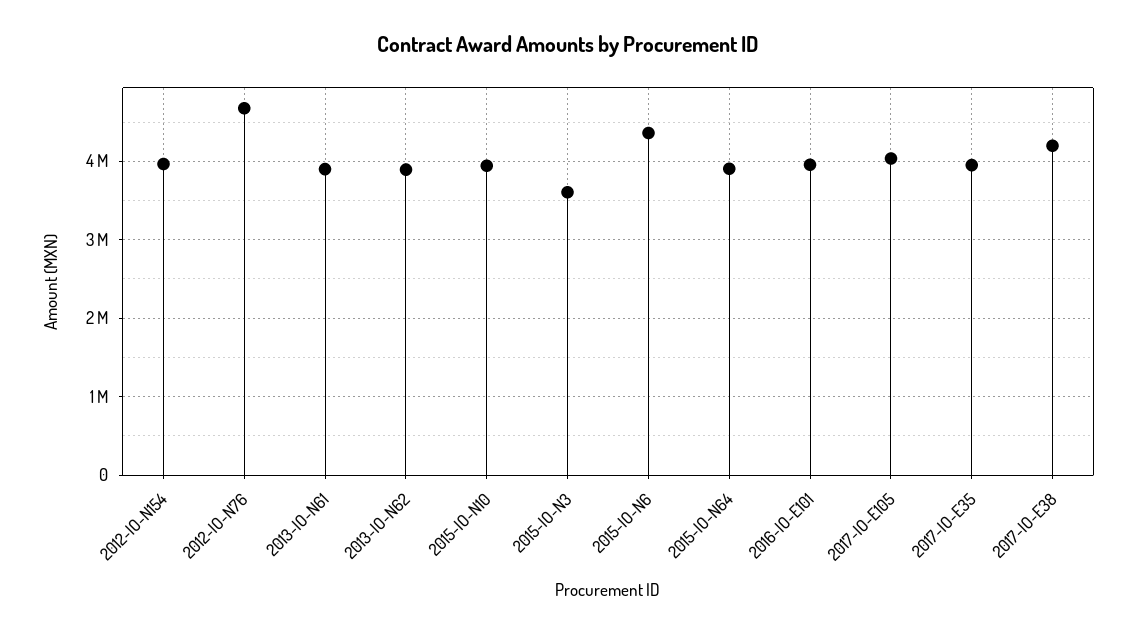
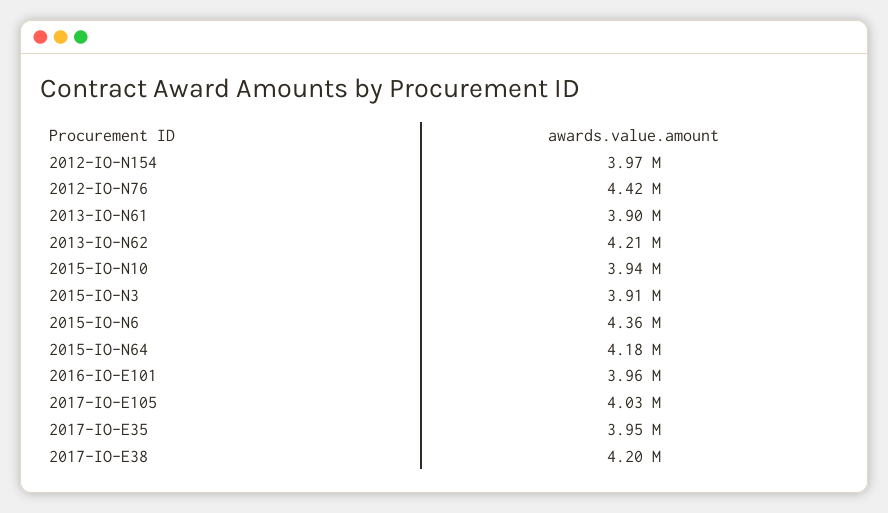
2012-IO-N76: 4700000 -> 4420000
2013-IO-N62: 3900000 -> 4210000
2015-IO-N3: 3600000 -> 3910000
2015-IO-N64: 3900000 -> 4180000

